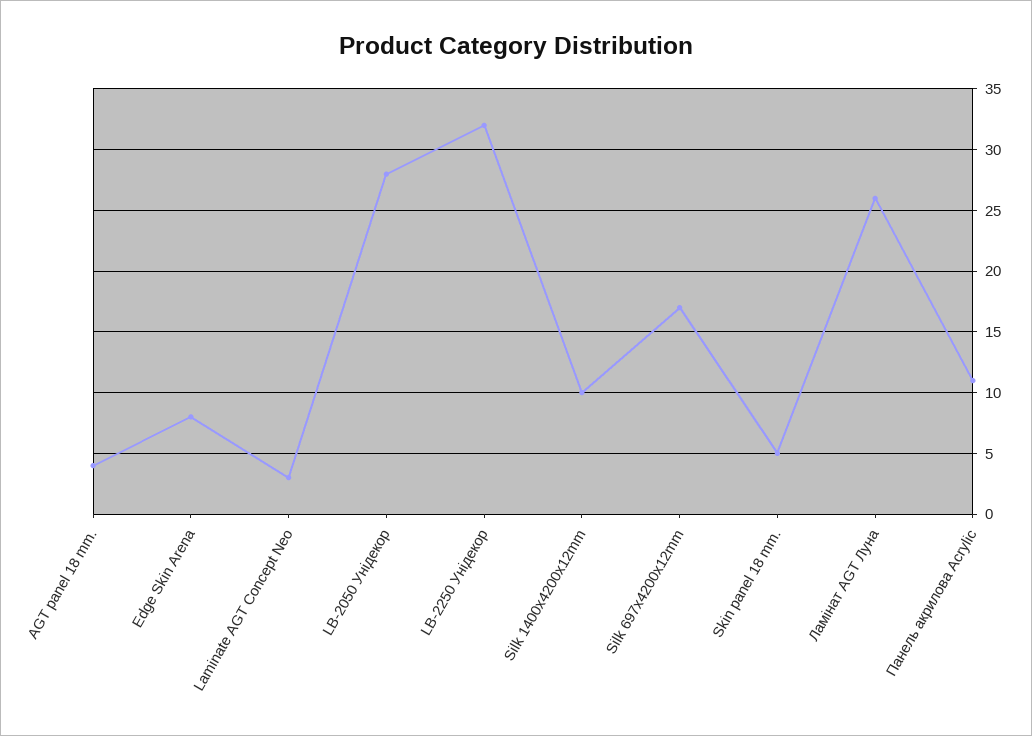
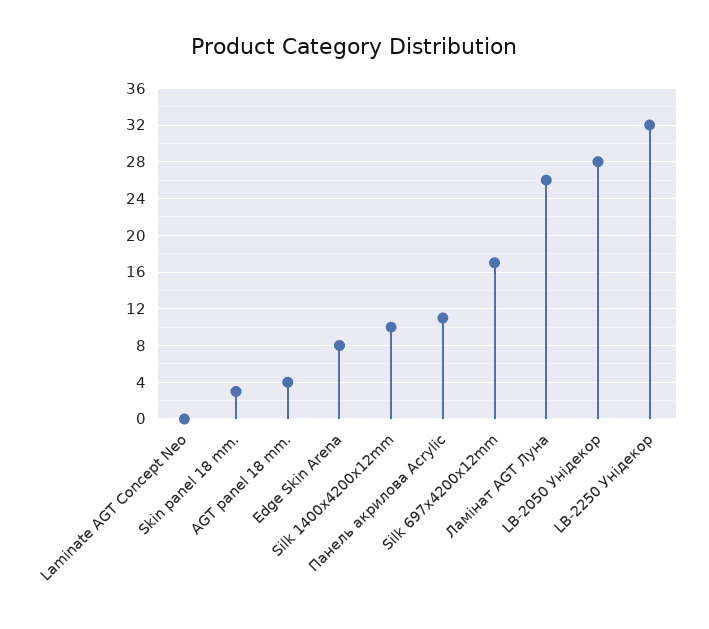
Laminate AGT Concept Neo: 3 -> 0
Skin panel 18 mm.: 5 -> 3

